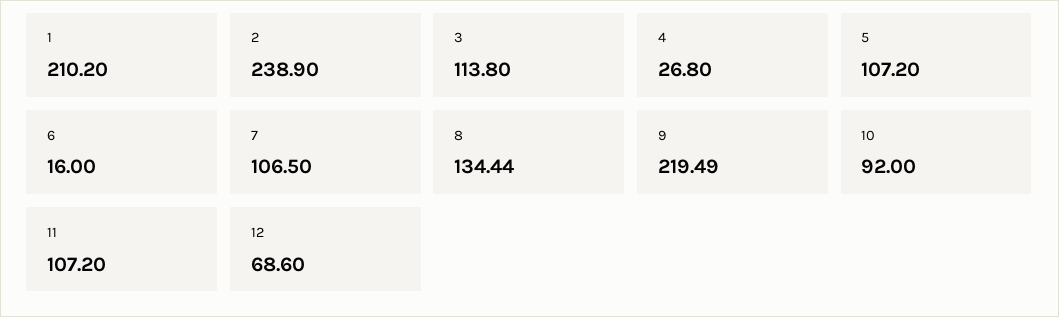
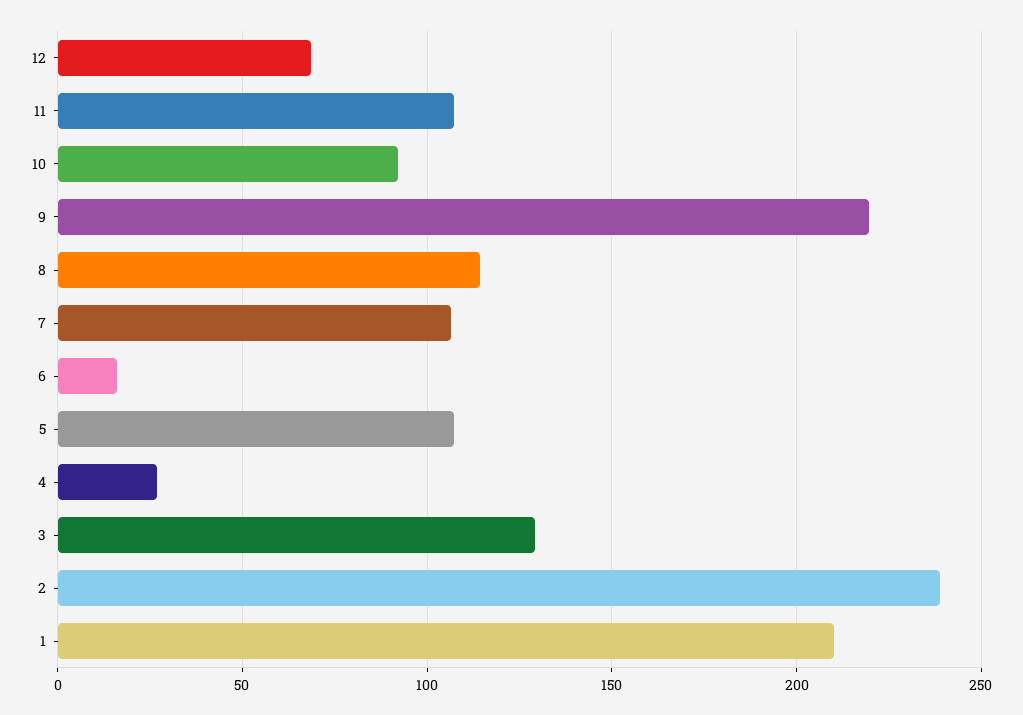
3: 113.8 -> 130
8: 134.44 -> 115

